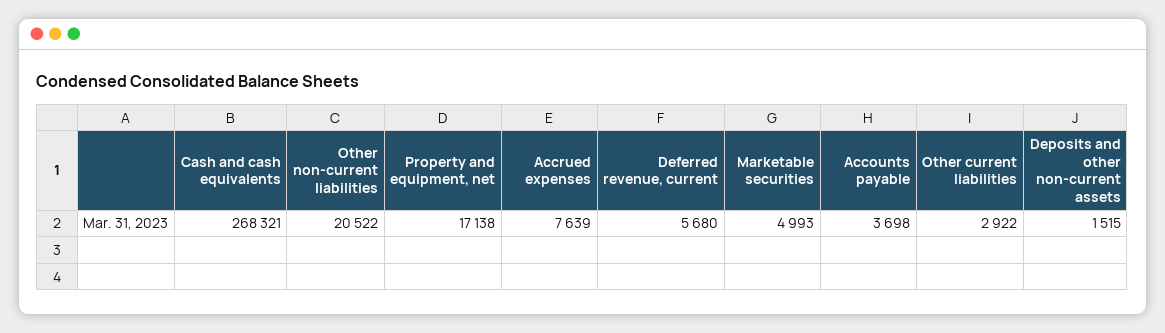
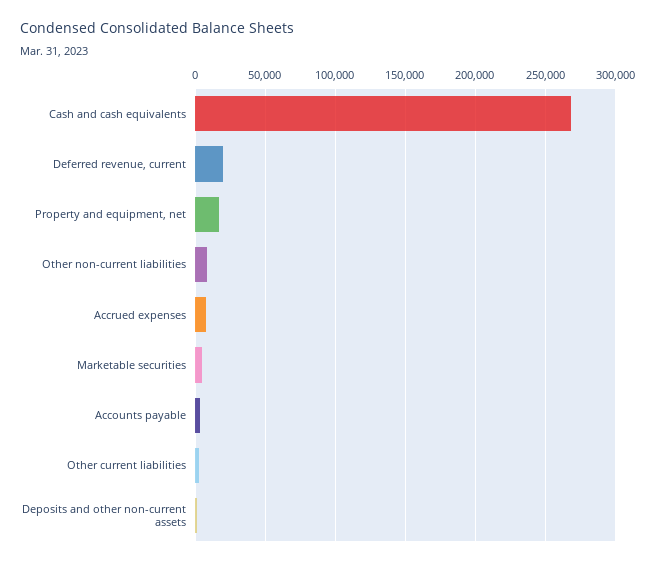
Other non-current liabilities: 20522 -> 10000
Deferred revenue, current: 5680 -> 20000

